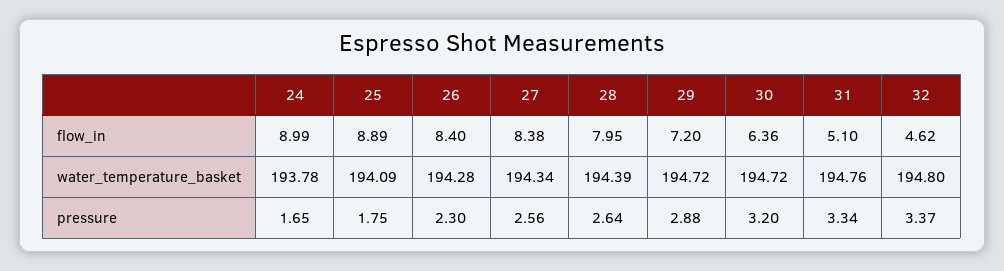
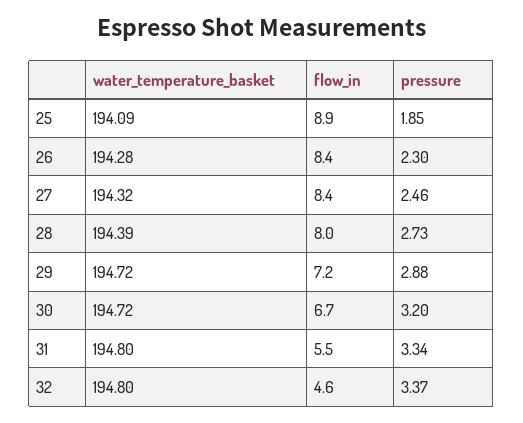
24, flow_in: 8.99 -> none
30, flow_in: 6.36 -> 6.7
31, flow_in: 5.1 -> 5.5
24, water_temperature_basket: 193.78 -> none
27, water_temperature_basket: 194.34 -> 194.32
31, water_temperature_basket: 194.76 -> 194.8
24, pressure: 1.65 -> none
25, pressure: 1.75 -> 1.85
27, pressure: 2.56 -> 2.46
28, pressure: 2.64 -> 2.73

